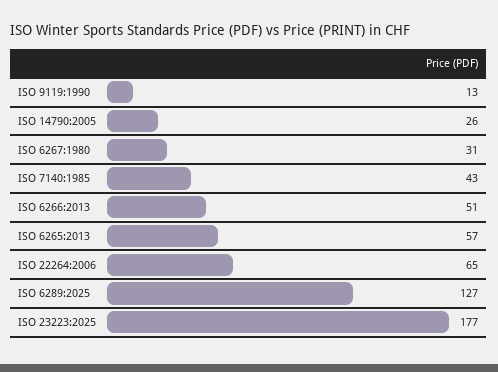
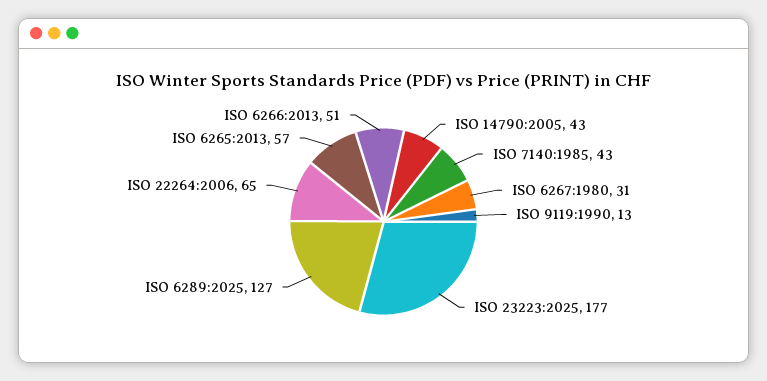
ISO 14790:2005: 26 -> 43

